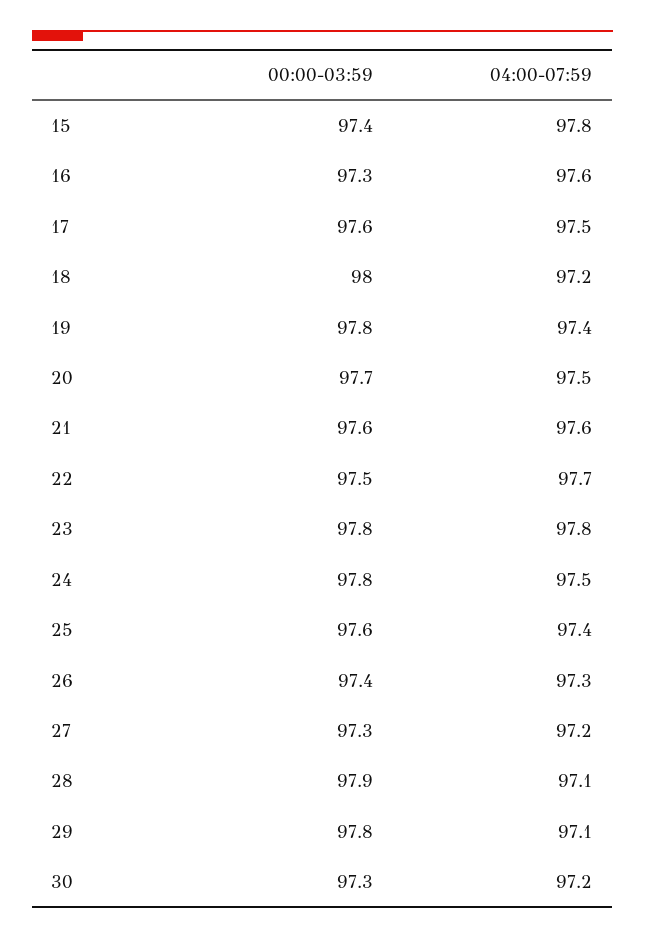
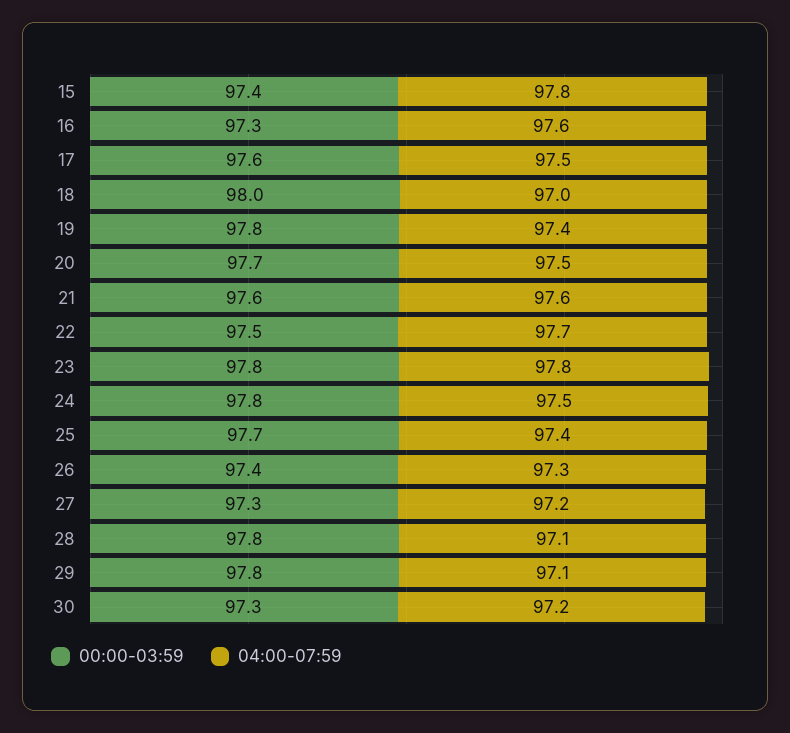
04:00-07:59, 18: 97.2 -> 97
00:00-03:59, 25: 97.6 -> 97.7
00:00-03:59, 28: 97.9 -> 97.8

